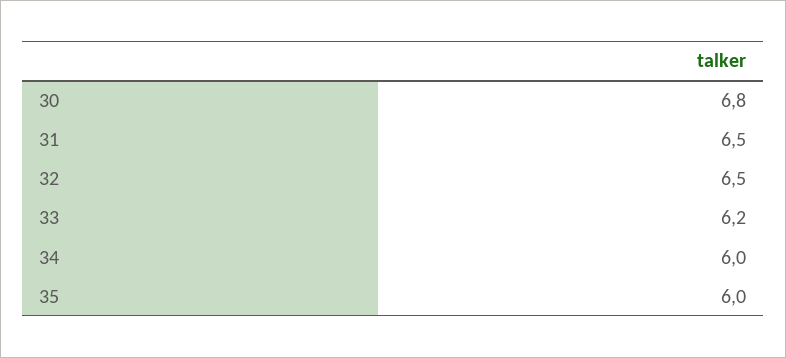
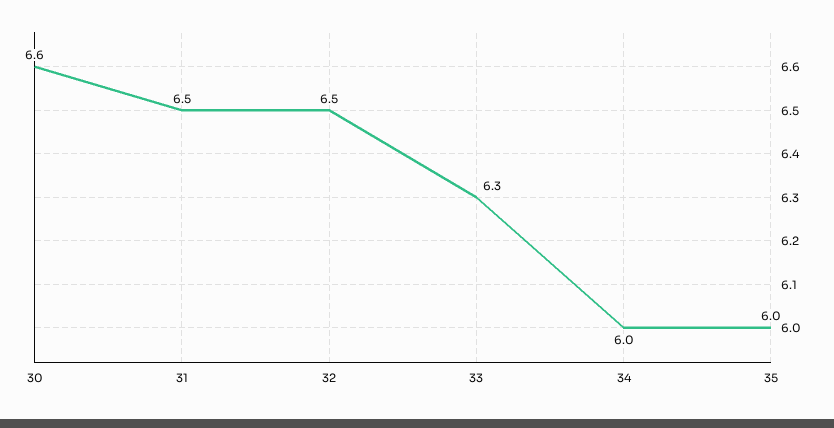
30: 6.8 -> 6.6
33: 6.2 -> 6.3

